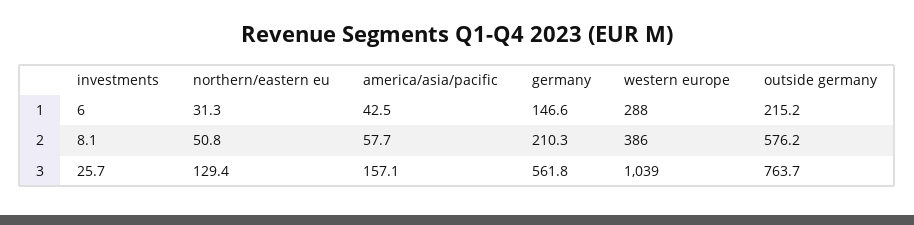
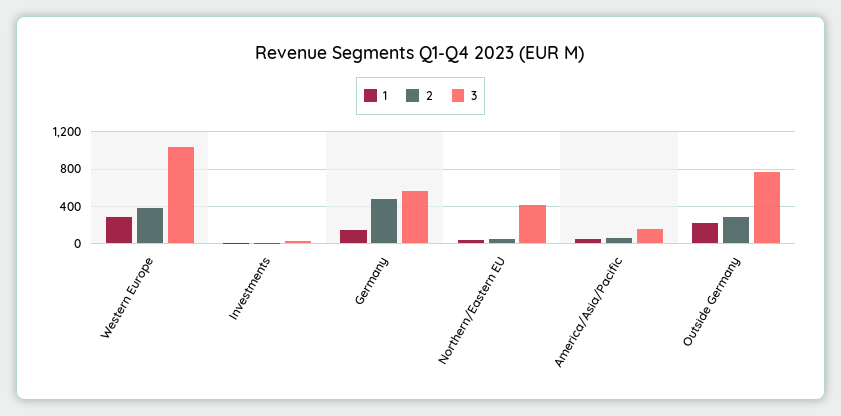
2, germany: 210.3 -> 500
2, outside germany: 576.2 -> 300
3, northern/eastern eu: 129.4 -> 400

